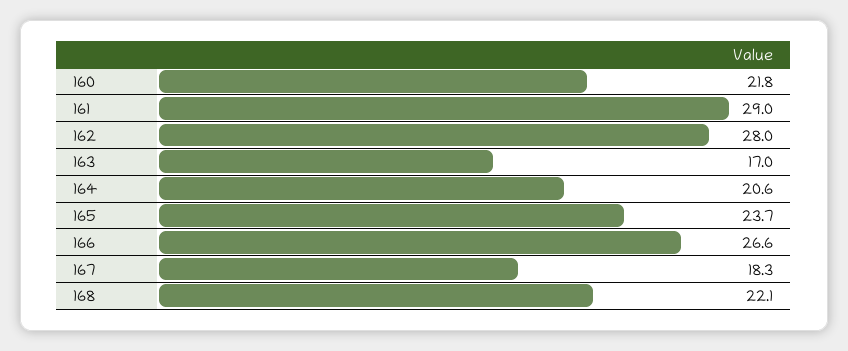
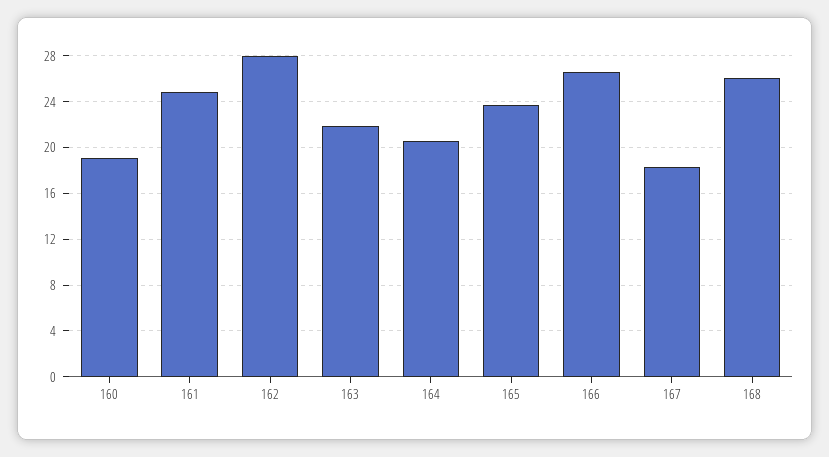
160: 21.8 -> 19
161: 29 -> 25
163: 17 -> 22
168: 22.1 -> 26

